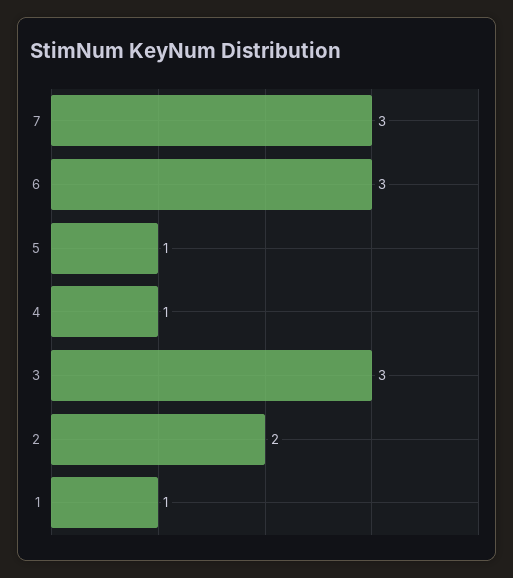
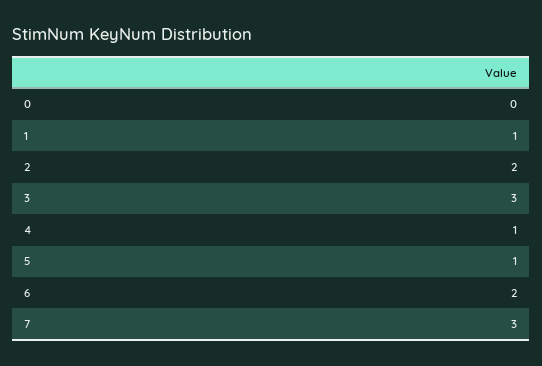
6: 3 -> 2
0: none -> 0

